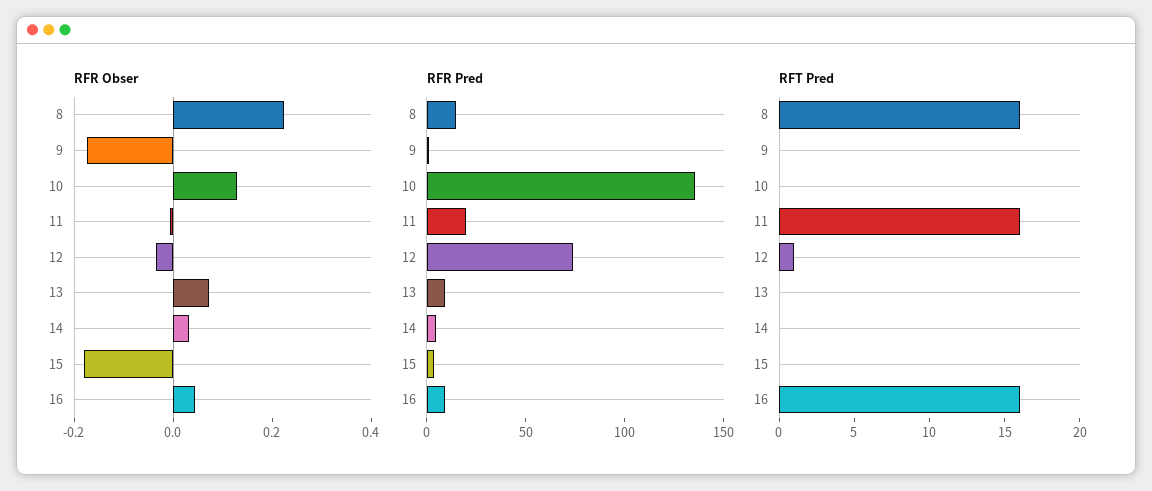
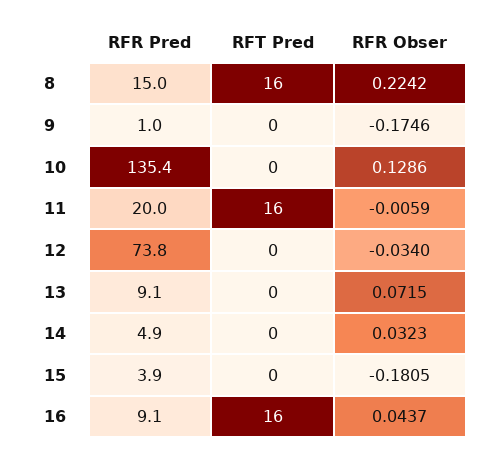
RFT Pred, 12: 1 -> 0

